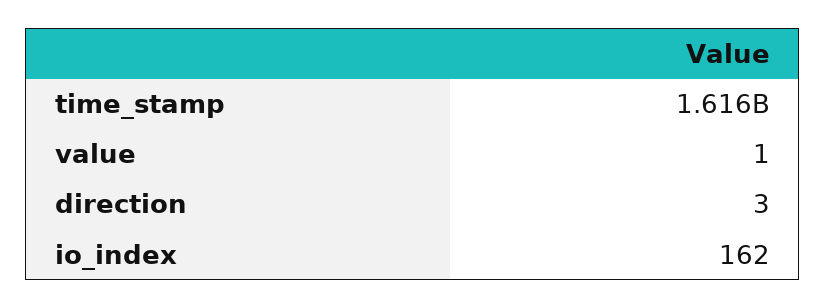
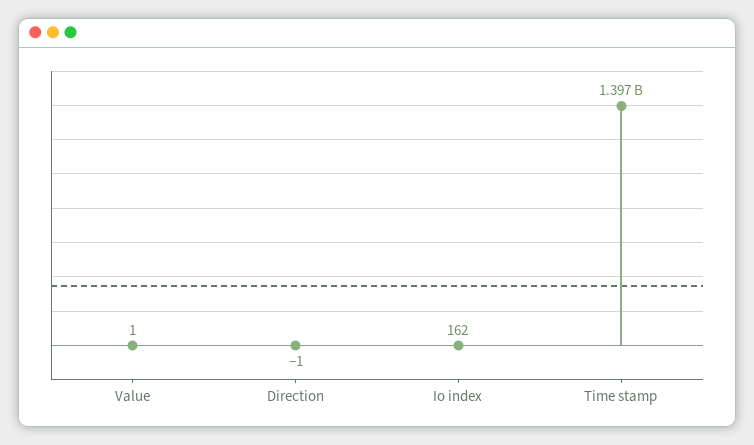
time_stamp: 1616000000 -> 1397000000
direction: 3 -> -1

